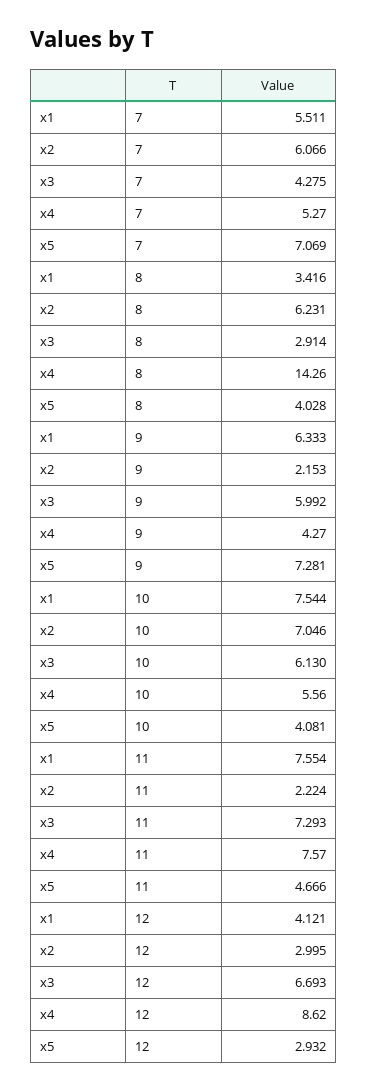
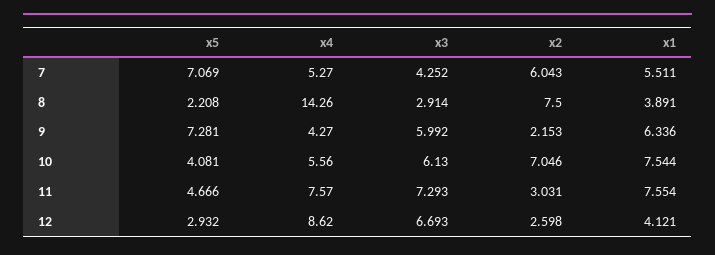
x2, 7: 6.066 -> 6.043
x3, 7: 4.275 -> 4.252
x1, 8: 3.416 -> 3.891
x2, 8: 6.231 -> 7.5
x5, 8: 4.028 -> 2.208
x1, 9: 6.333 -> 6.336
x2, 11: 2.224 -> 3.031
x2, 12: 2.995 -> 2.598

